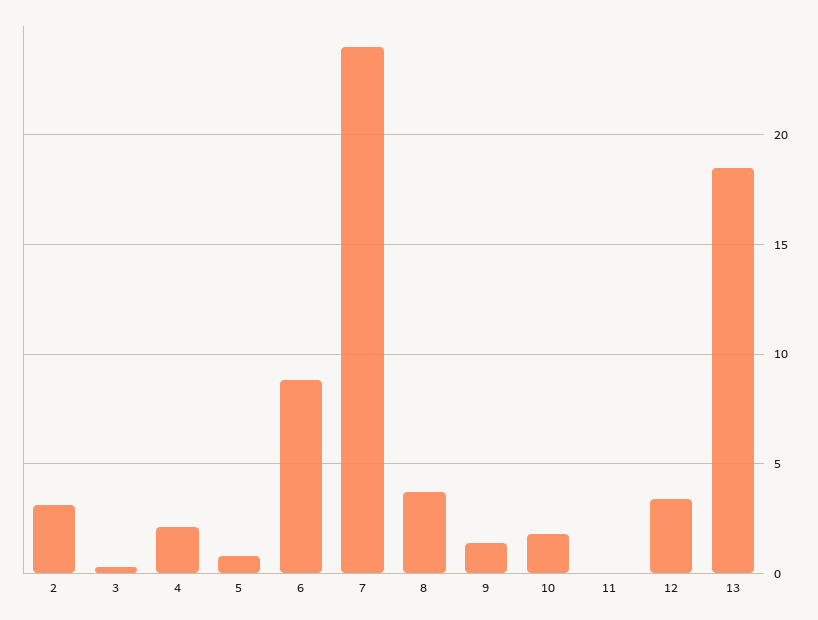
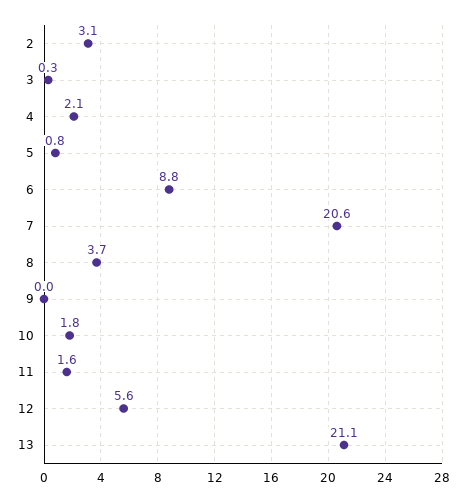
7: 24 -> 20.6
9: 1.5 -> 0
11: 0 -> 1.6
12: 3.5 -> 5.6
13: 18.5 -> 21.1

